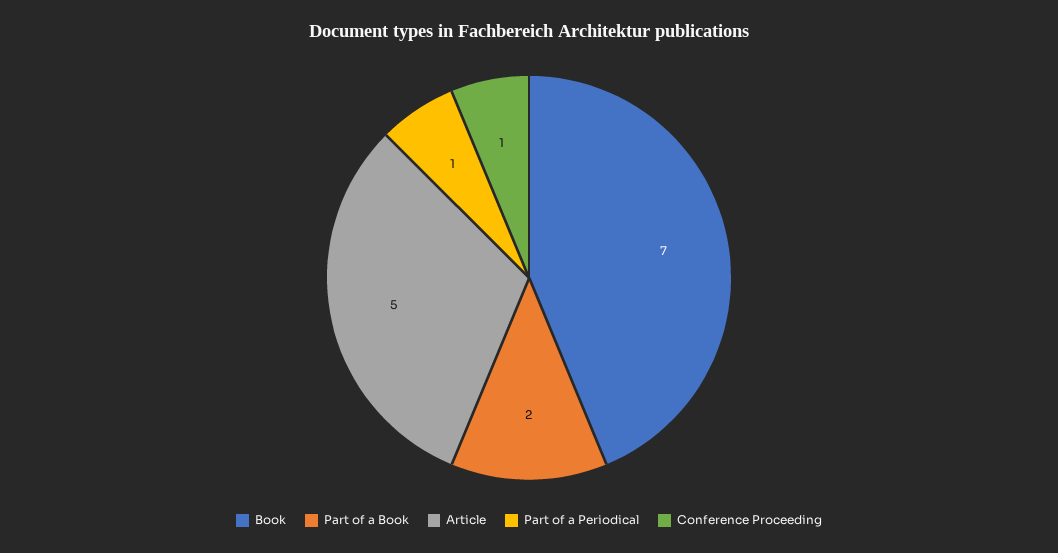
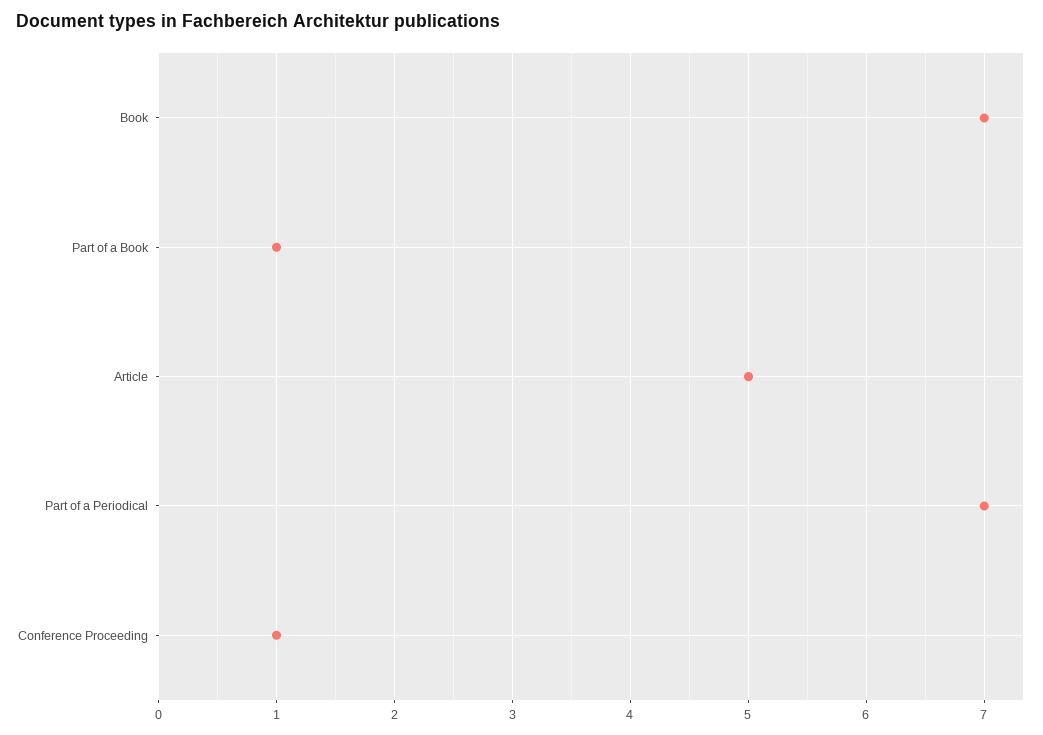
Part of a Book: 2 -> 1
Part of a Periodical: 1 -> 7

